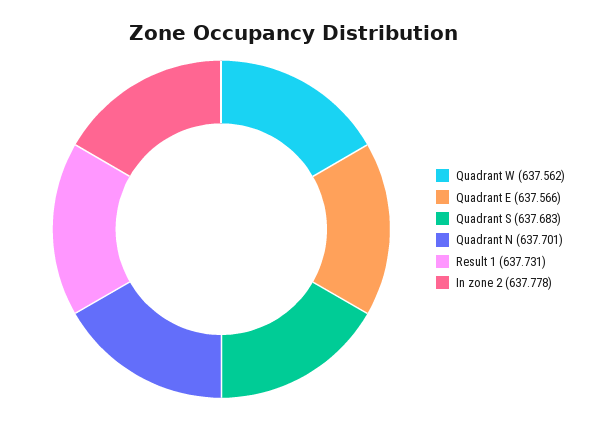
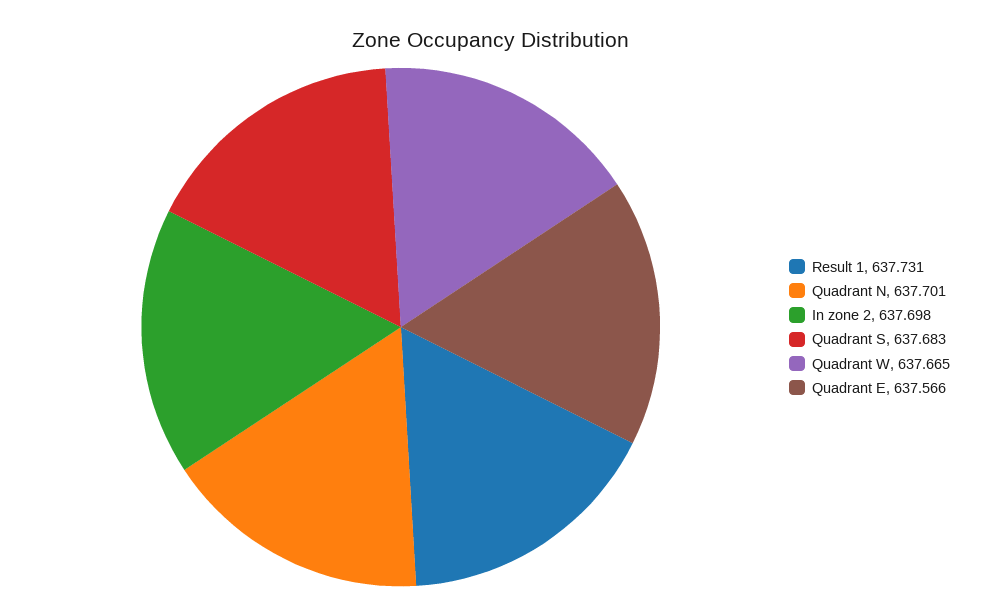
Quadrant W: 637.562 -> 637.665
In zone 2: 637.778 -> 637.698

